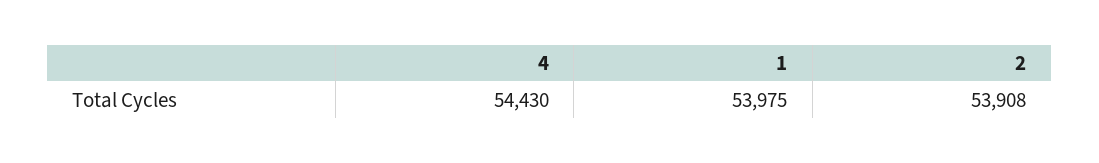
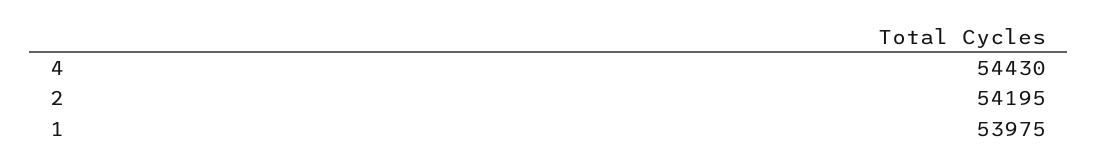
2: 53908 -> 54195

